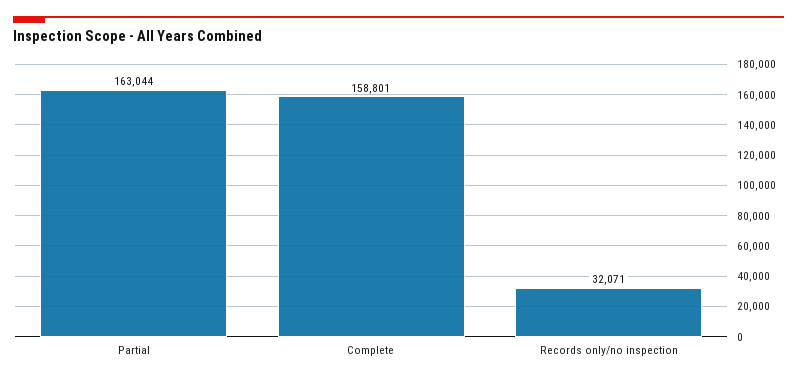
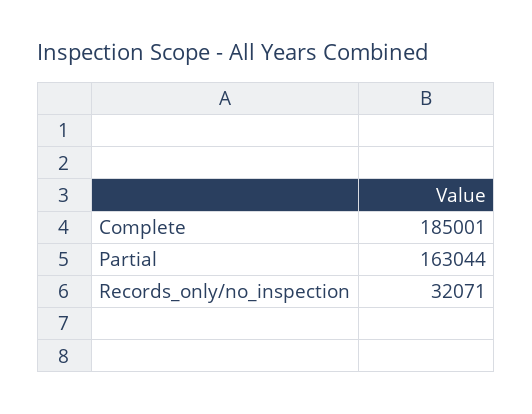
Complete: 158801 -> 185001

